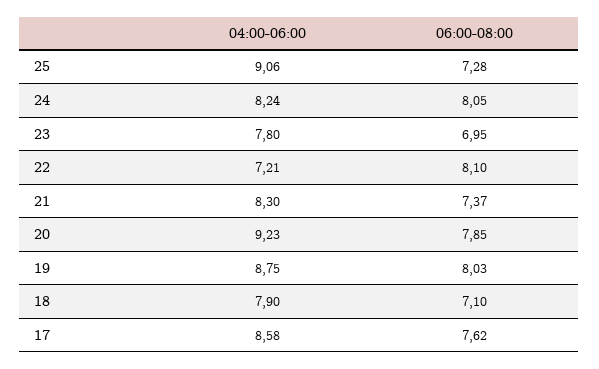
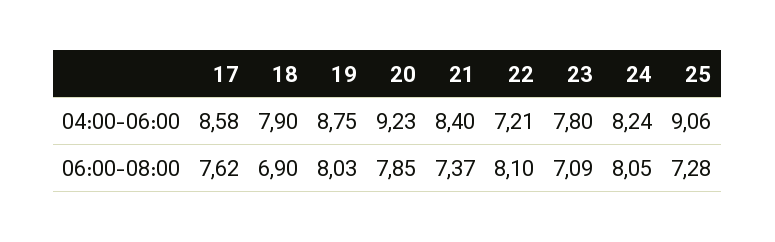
06:00-08:00, 23: 6.95 -> 7.09
04:00-06:00, 21: 8.3 -> 8.4
06:00-08:00, 18: 7.1 -> 6.9

